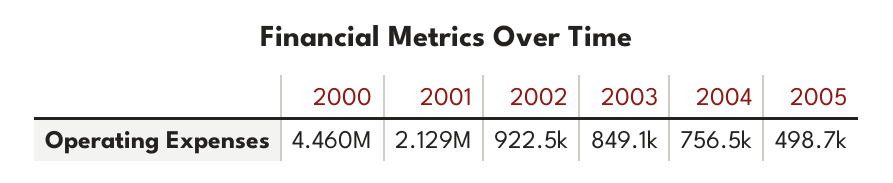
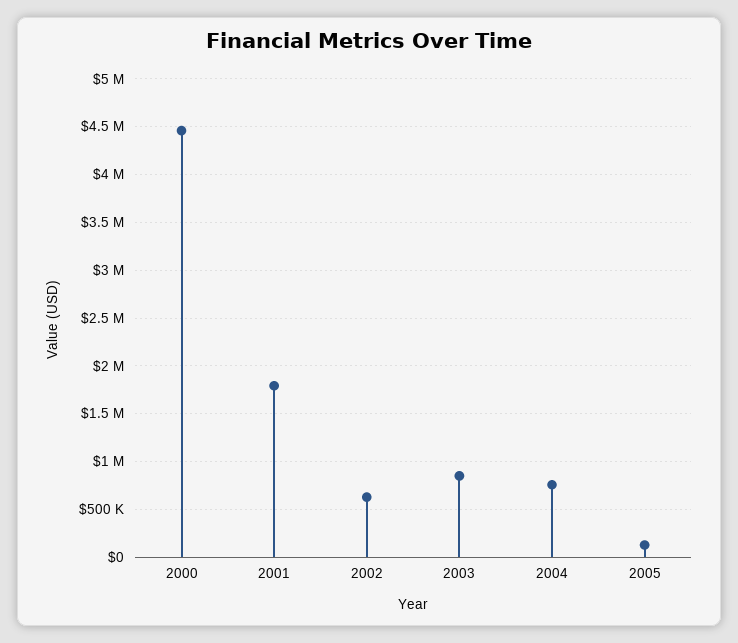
2001: 2129000 -> 1800000
2002: 922500 -> 600000
2005: 498700 -> 100000

